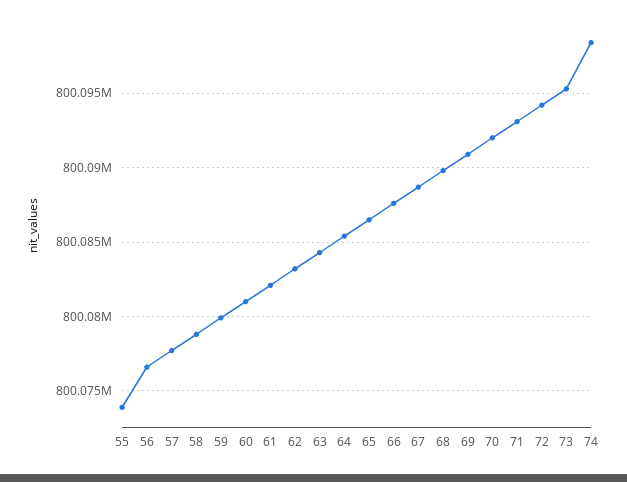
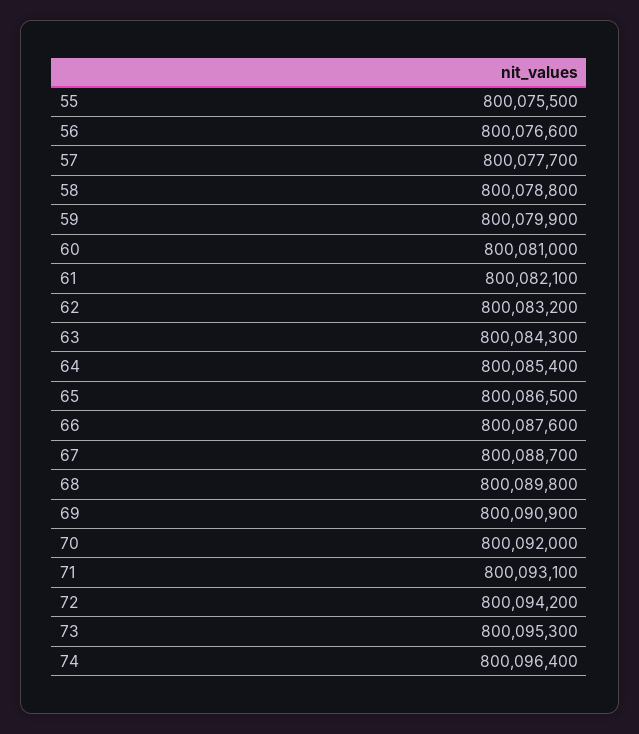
55: 800074000 -> 800075500
74: 800098500 -> 800096400

